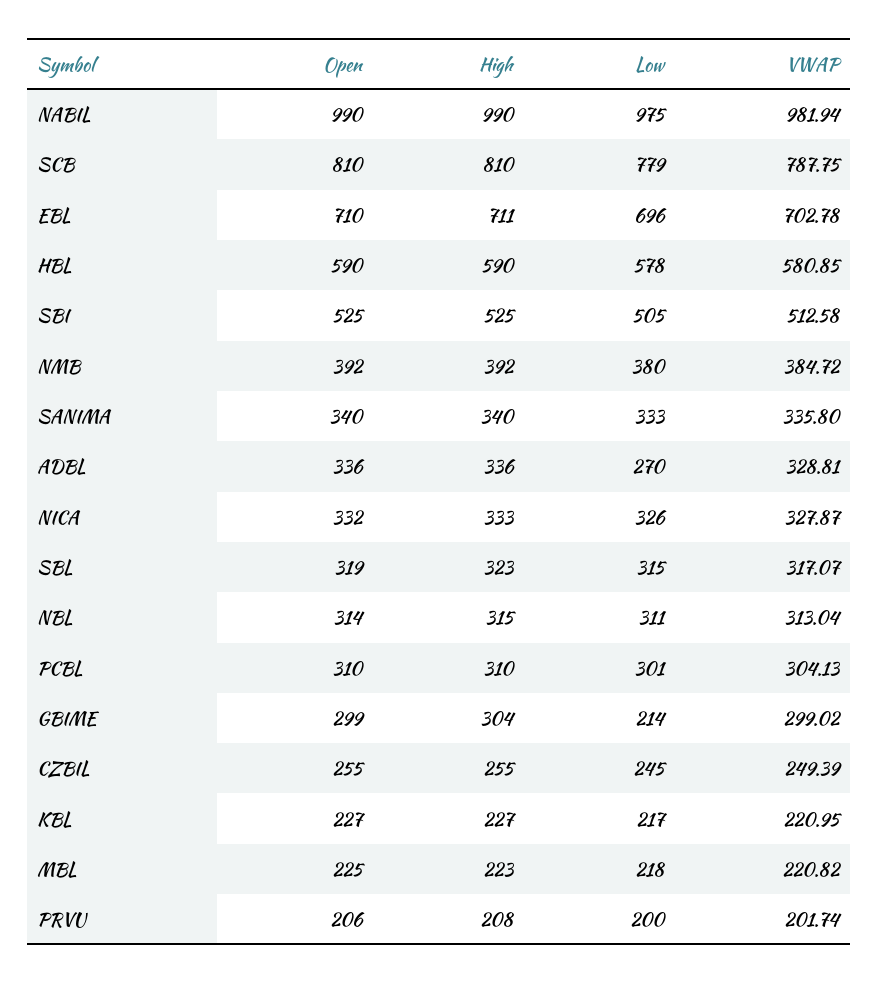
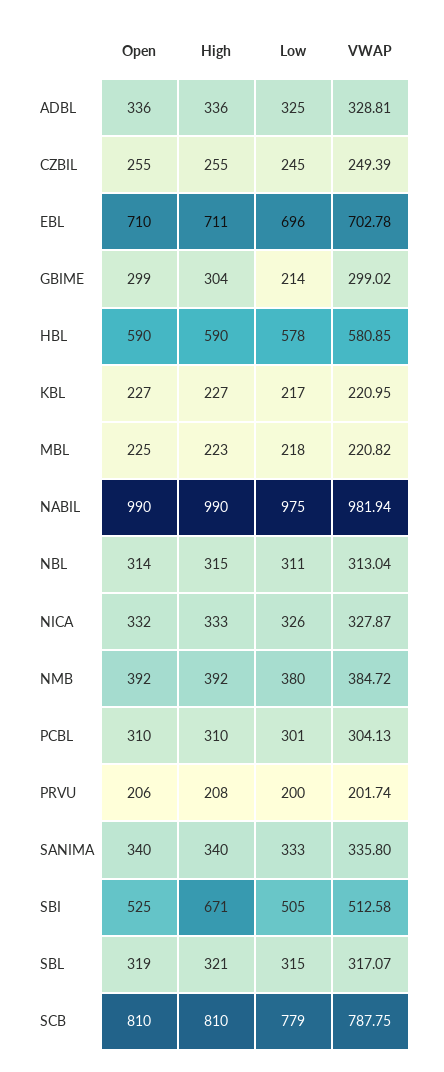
High, SBI: 525 -> 671
Low, ADBL: 270 -> 325
High, SBL: 323 -> 321

